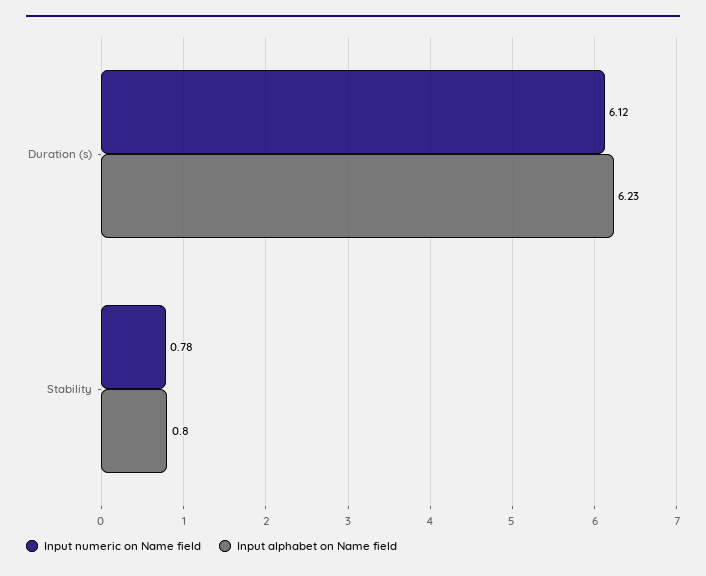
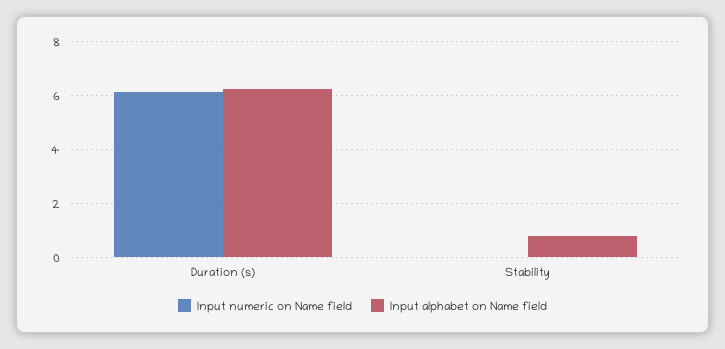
Input numeric on Name field, Stability: 0.78 -> 0

